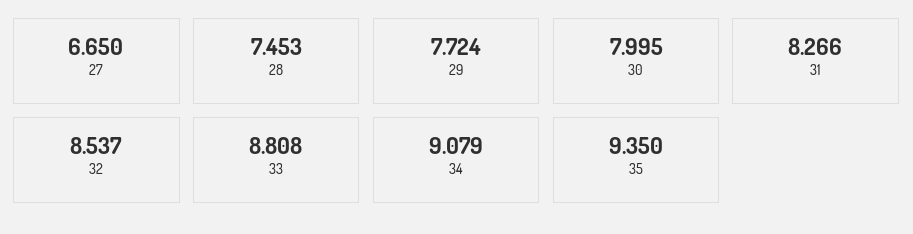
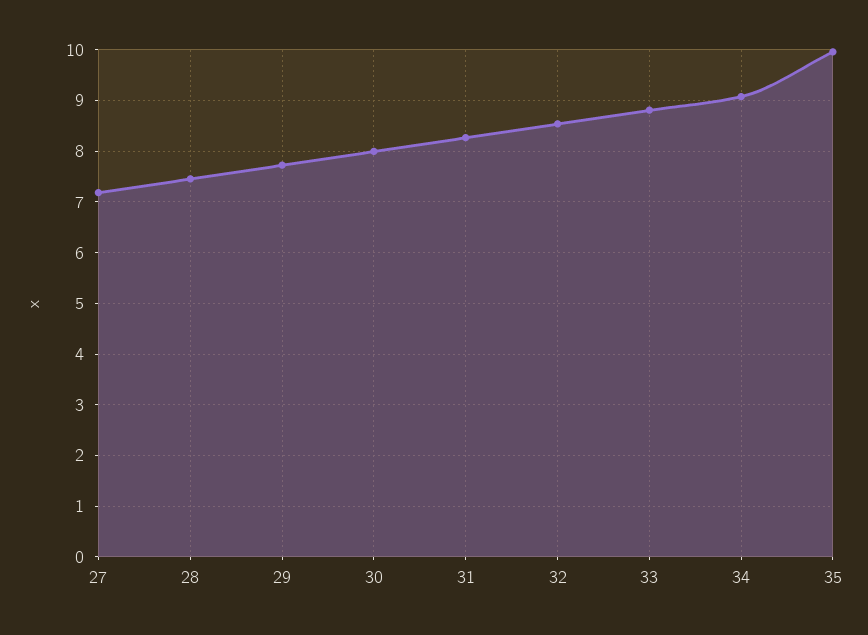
27: 6.65 -> 7.2
35: 9.35 -> 10

